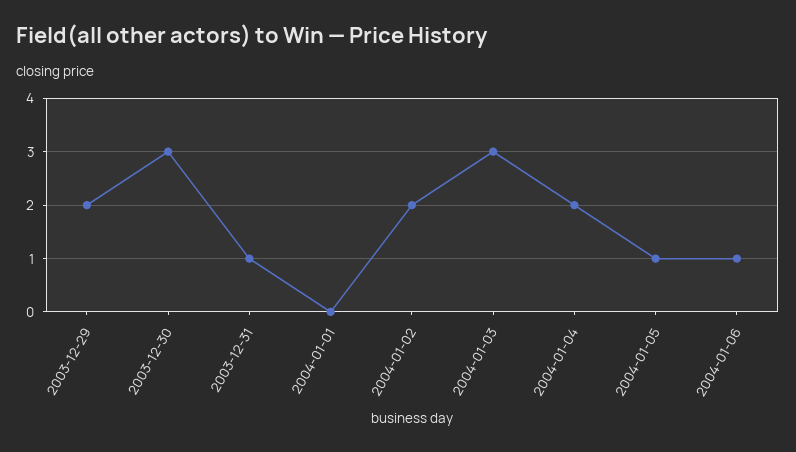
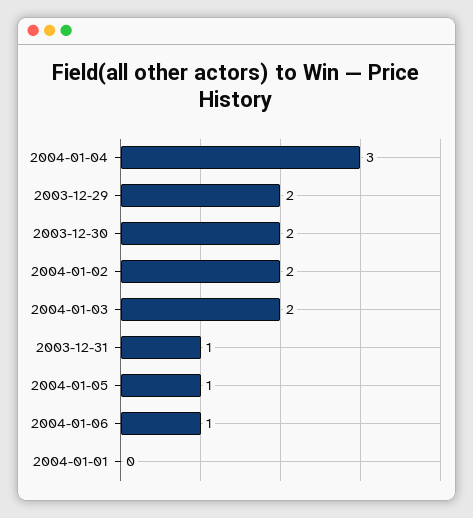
2003-12-30: 3 -> 2
2004-01-03: 3 -> 2
2004-01-04: 2 -> 3

